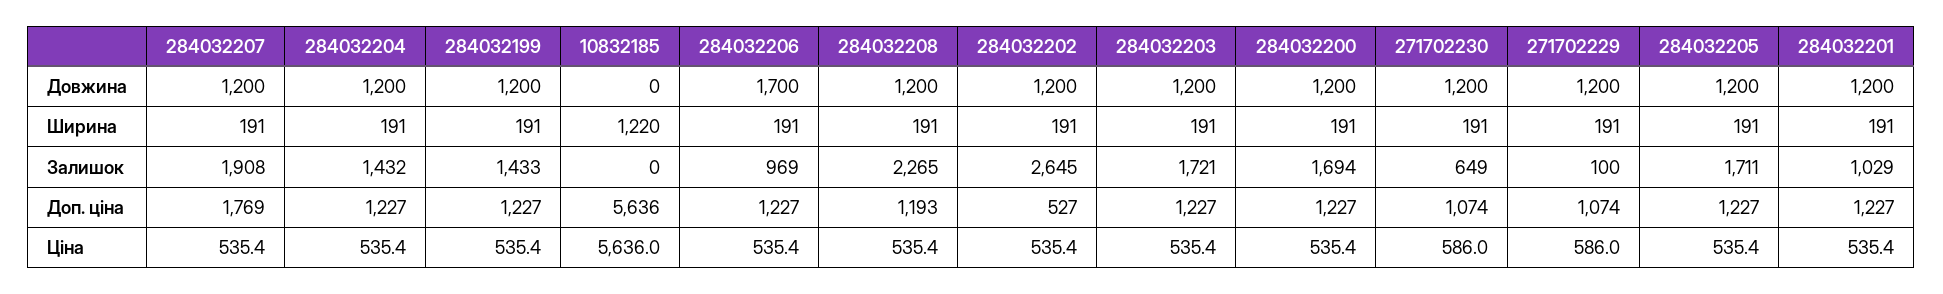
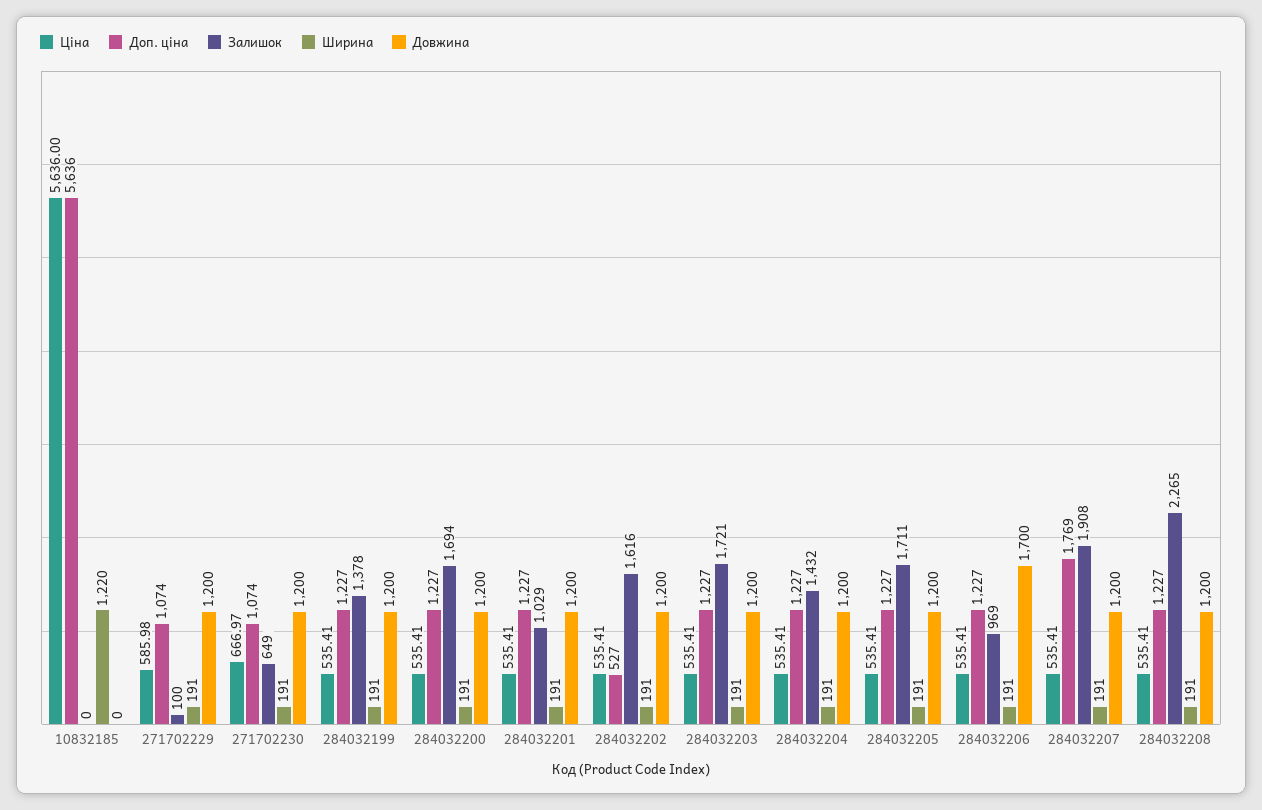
Залишок, 284032199: 1433 -> 1378
Залишок, 284032202: 2645 -> 1616
Доп. ціна, 284032208: 1193 -> 1227
Ціна, 271702230: 586 -> 666.97

